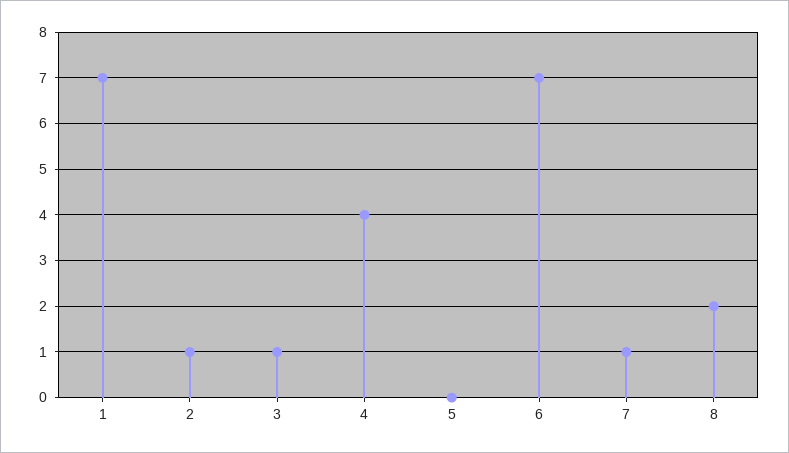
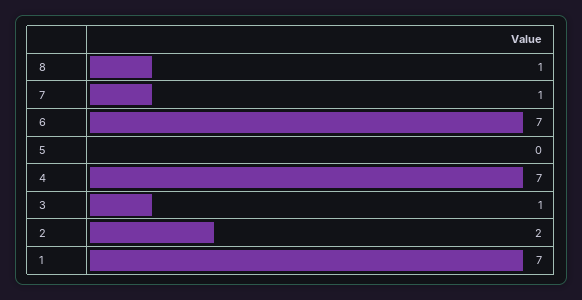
2: 1 -> 2
4: 4 -> 7
8: 2 -> 1

